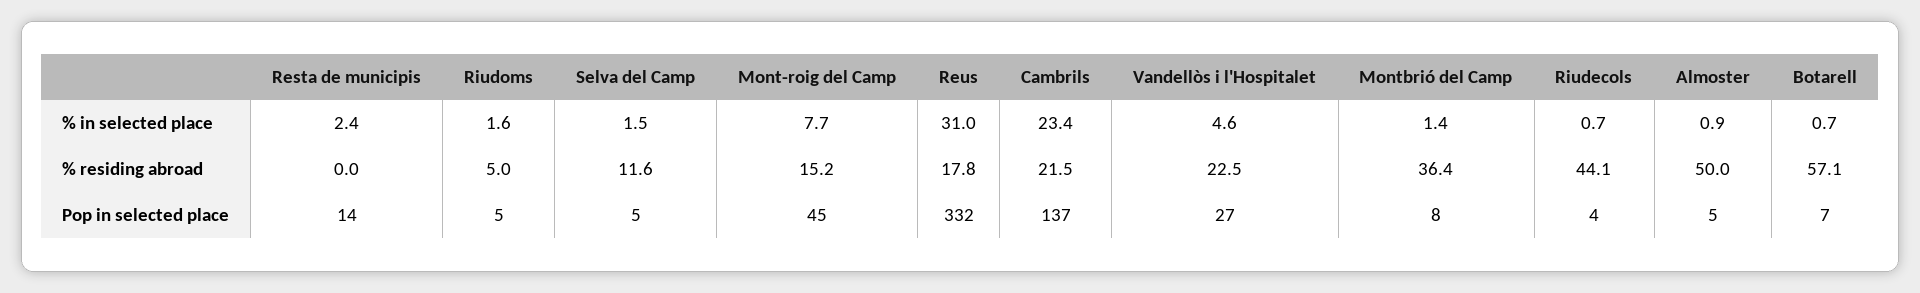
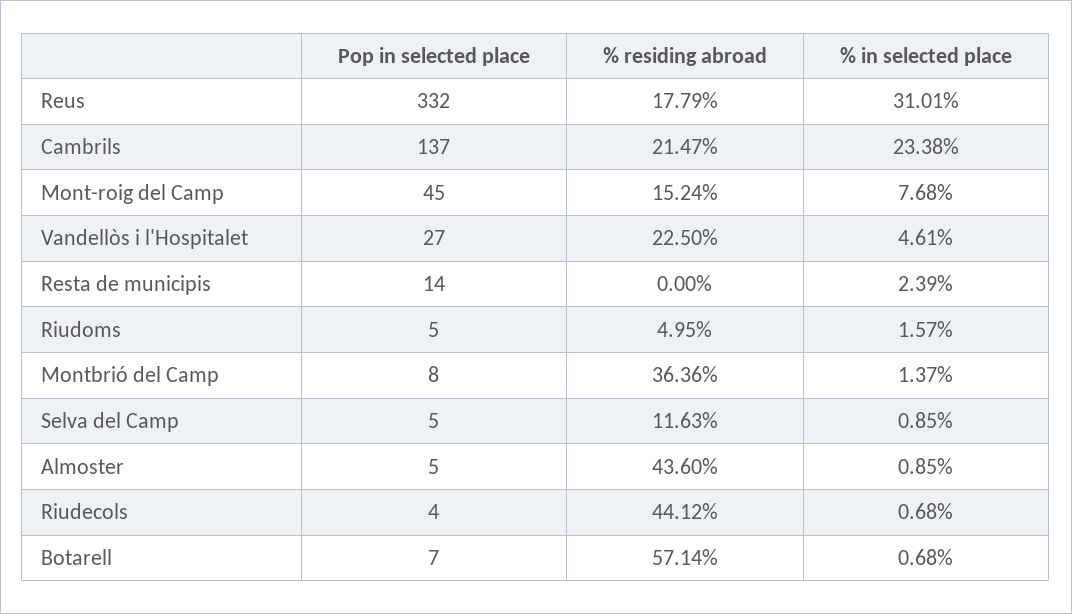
Selva del Camp, % in selected place: 1.5 -> 0.85
Almoster, % residing abroad: 50 -> 43.6

